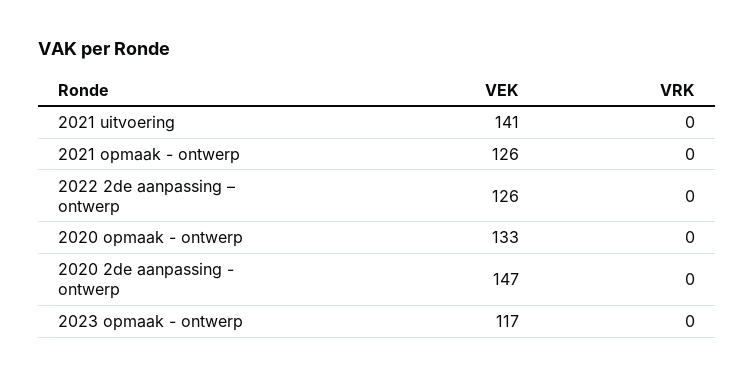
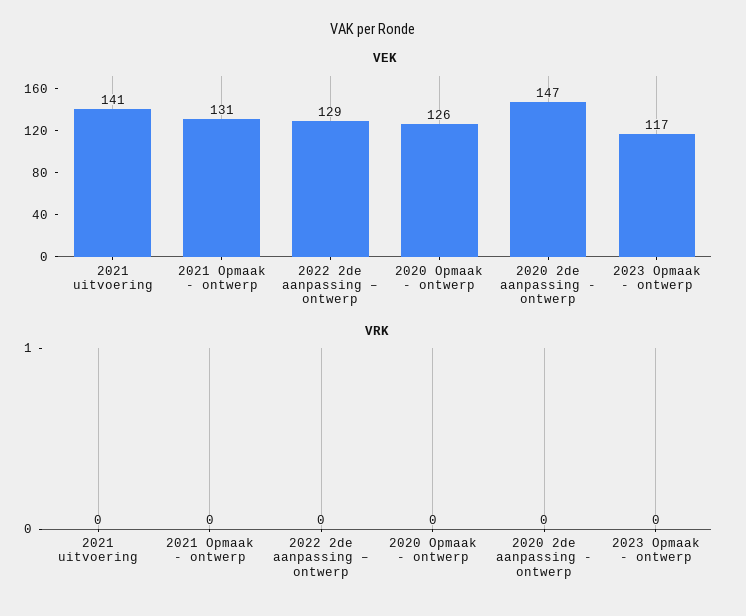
VEK, 2021 opmaak - ontwerp: 126 -> 131
VEK, 2022 2de aanpassing – ontwerp: 126 -> 129
VEK, 2020 opmaak - ontwerp: 133 -> 126

